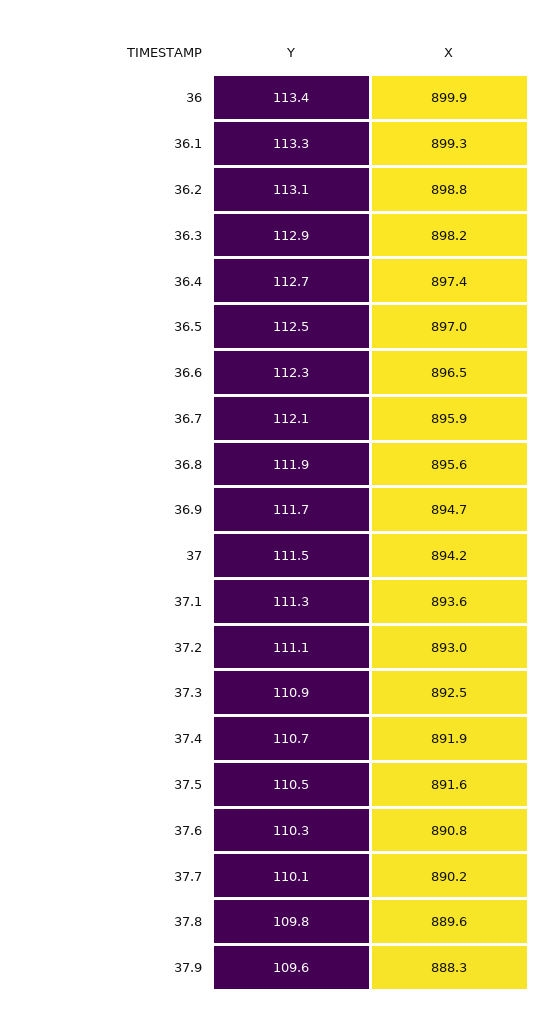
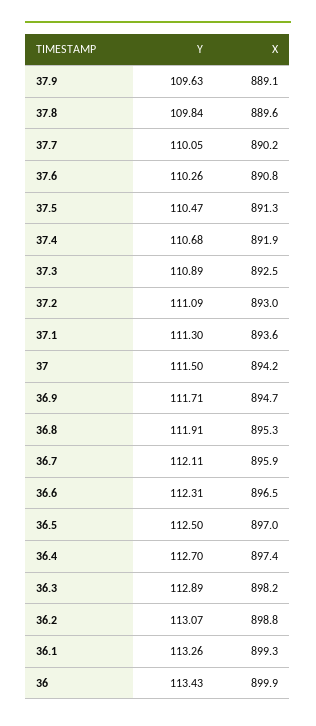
X, 36.8: 895.6 -> 895.3
X, 37.5: 891.6 -> 891.3
X, 37.9: 888.3 -> 889.1

